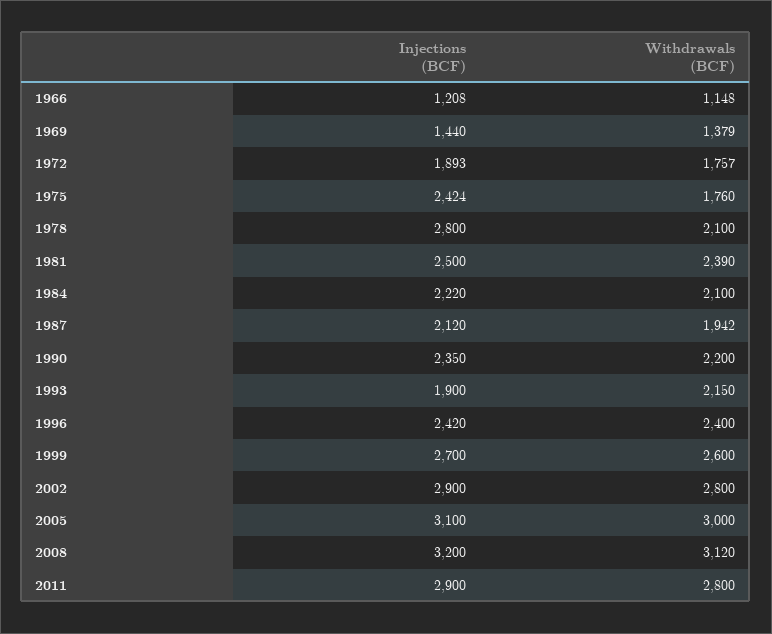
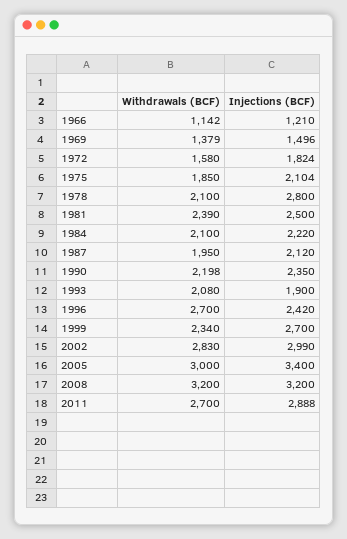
Injections (BCF), 1966: 1208 -> 1210
Withdrawals (BCF), 1966: 1148 -> 1142
Injections (BCF), 1969: 1440 -> 1496
Injections (BCF), 1972: 1893 -> 1824
Withdrawals (BCF), 1972: 1757 -> 1580
Injections (BCF), 1975: 2424 -> 2104
Withdrawals (BCF), 1975: 1760 -> 1850
Withdrawals (BCF), 1987: 1942 -> 1950
Withdrawals (BCF), 1990: 2200 -> 2198
Withdrawals (BCF), 1993: 2150 -> 2080
Withdrawals (BCF), 1996: 2400 -> 2700
Withdrawals (BCF), 1999: 2600 -> 2340
Injections (BCF), 2002: 2900 -> 2990
Withdrawals (BCF), 2002: 2800 -> 2830
Injections (BCF), 2005: 3100 -> 3400
Withdrawals (BCF), 2008: 3120 -> 3200
Injections (BCF), 2011: 2900 -> 2888
Withdrawals (BCF), 2011: 2800 -> 2700

